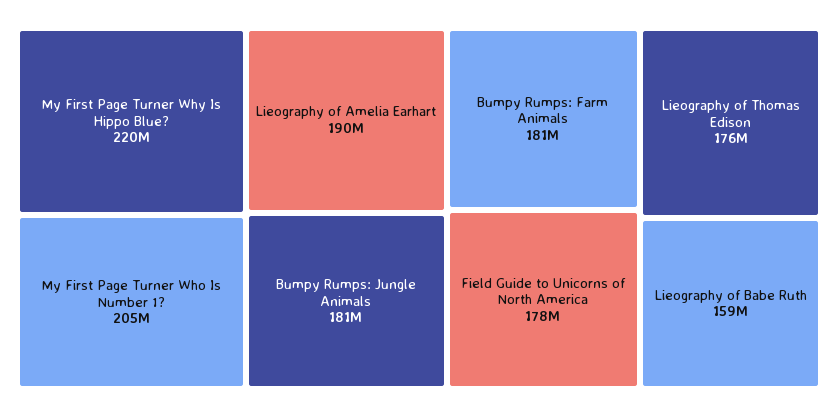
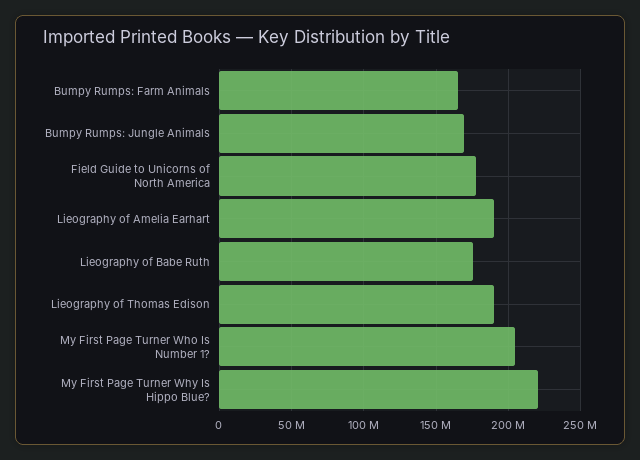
Bumpy Rumps: Jungle Animals: 181000000 -> 170000000
Bumpy Rumps: Farm Animals: 181000000 -> 165000000
Lieography of Thomas Edison: 176000000 -> 190000000
Lieography of Babe Ruth: 159000000 -> 175000000

